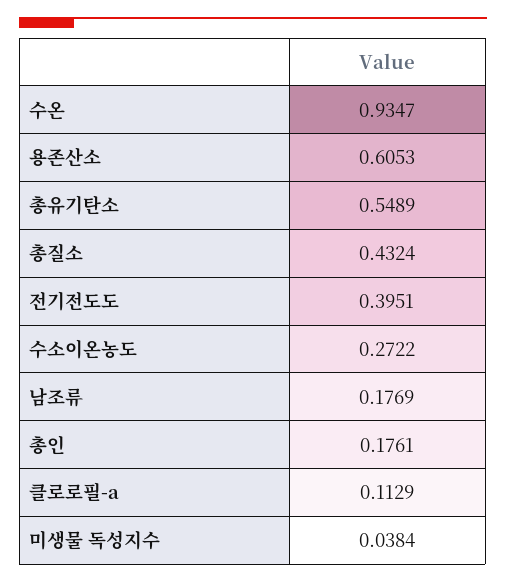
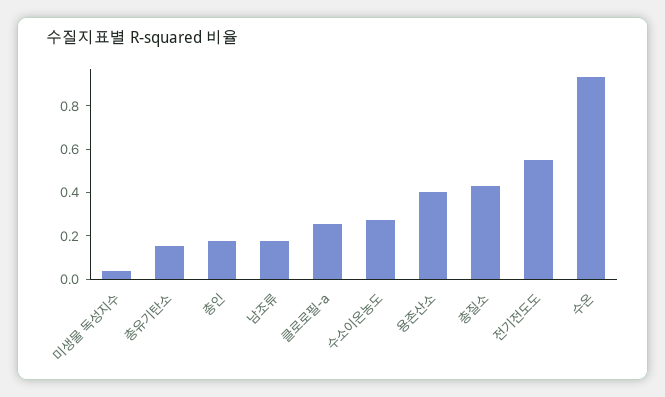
용존산소: 0.6053 -> 0.4
총유기탄소: 0.5489 -> 0.15
전기전도도: 0.3951 -> 0.55
클로로필-a: 0.1129 -> 0.25

